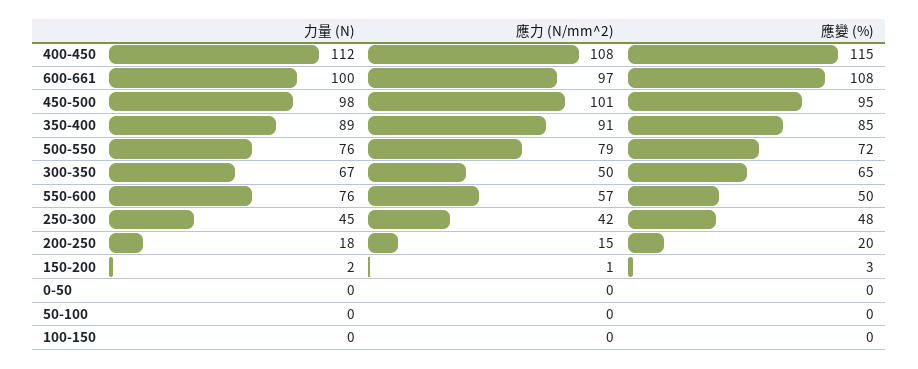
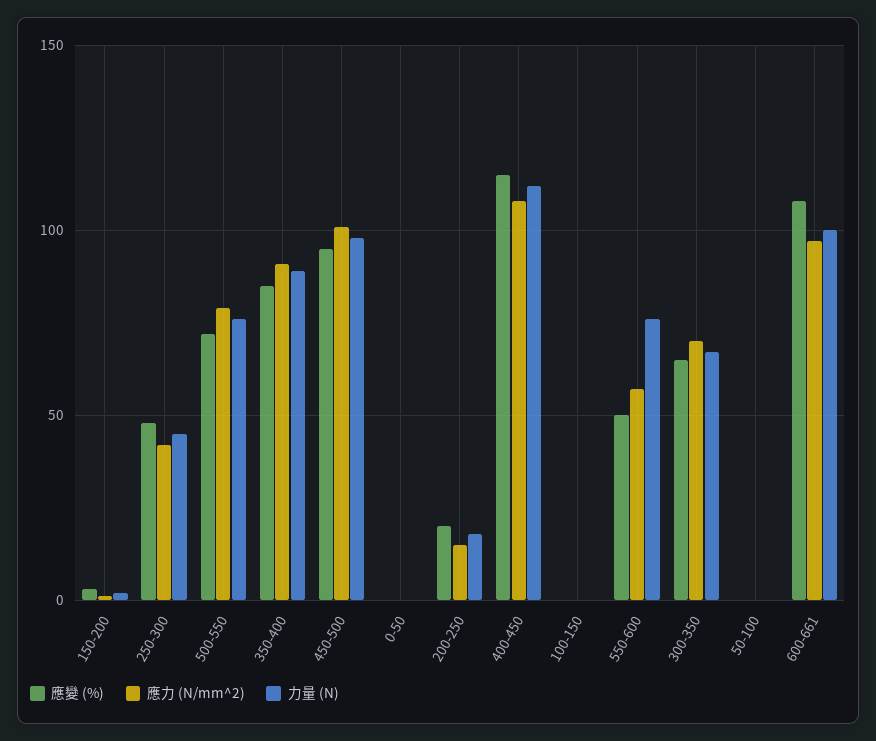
應力 (N/mm^2), 300-350: 50 -> 70

